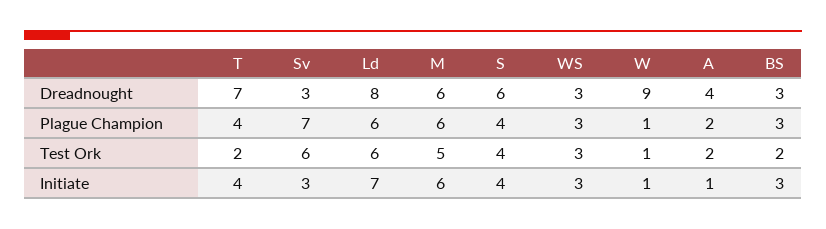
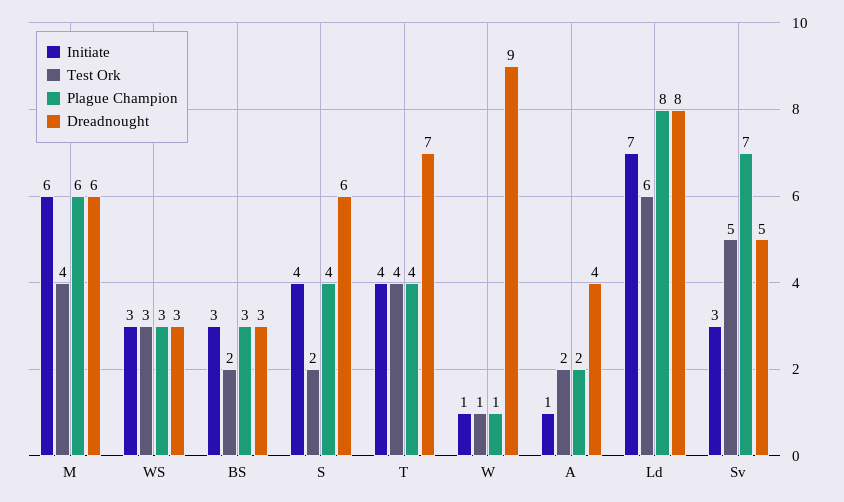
Dreadnought, Sv: 3 -> 5
Plague Champion, Ld: 6 -> 8
Test Ork, T: 2 -> 4
Test Ork, Sv: 6 -> 5
Test Ork, M: 5 -> 4
Test Ork, S: 4 -> 2

